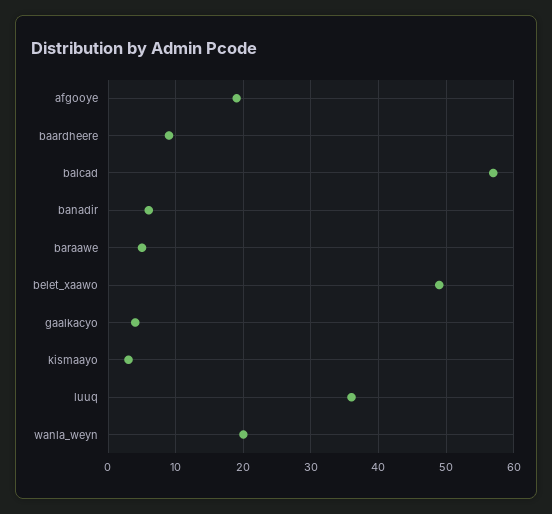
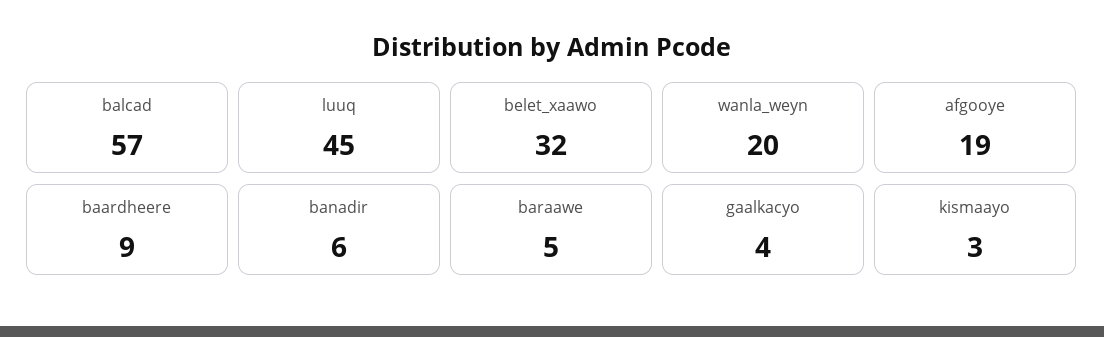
belet_xaawo: 49 -> 32
luuq: 36 -> 45

